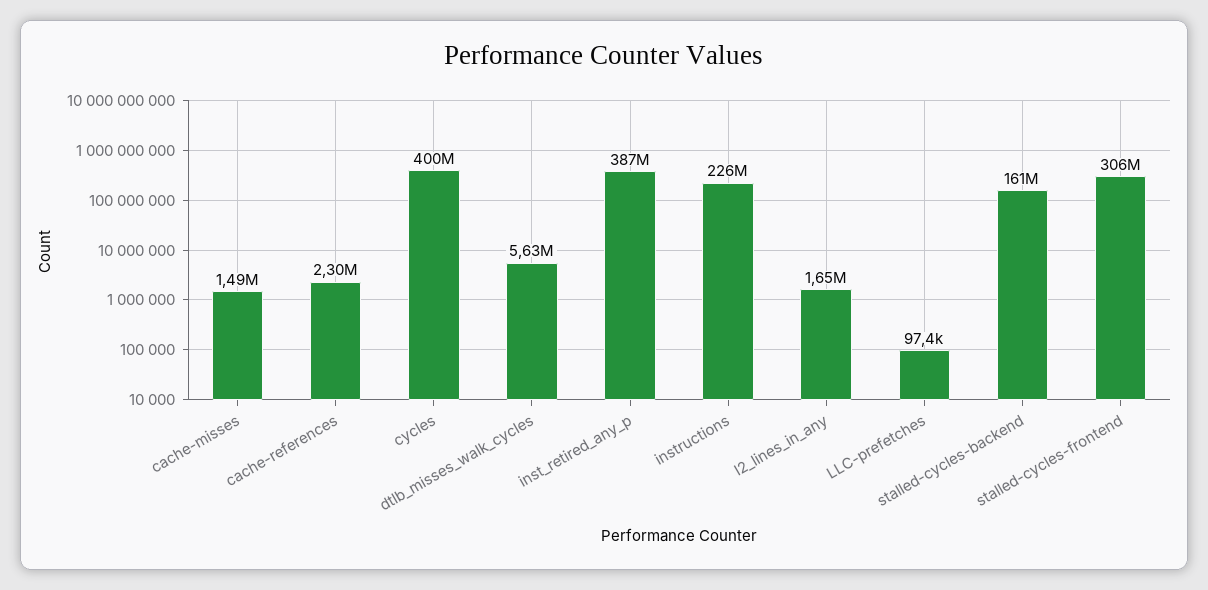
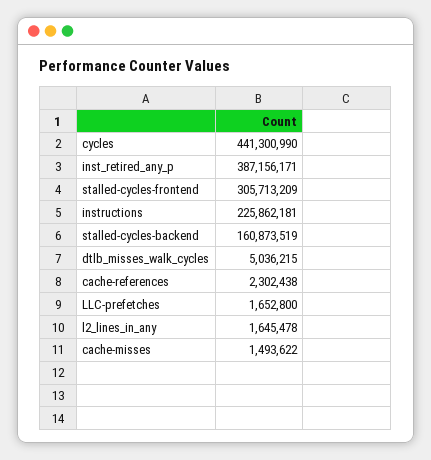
cycles: 400000000 -> 441300990
dtlb_misses_walk_cycles: 5630000 -> 5036215
LLC-prefetches: 97400 -> 1652800

